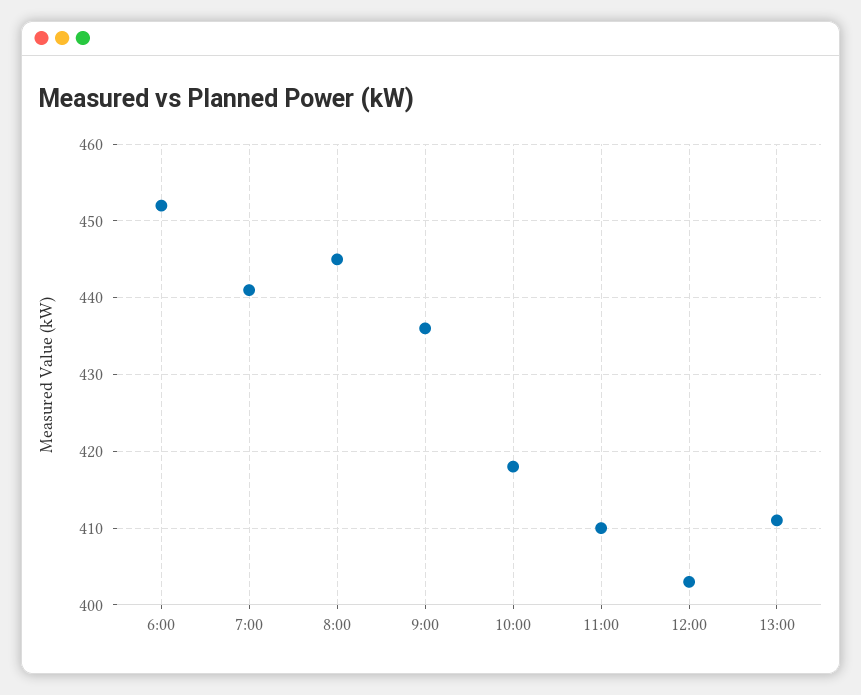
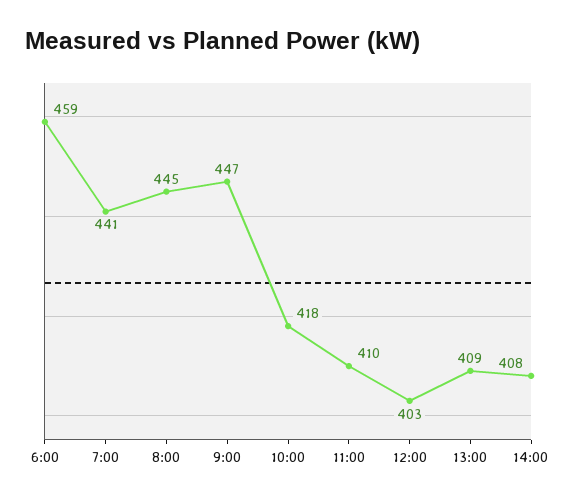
6:00: 452 -> 459
9:00: 436 -> 447
13:00: 411 -> 409
14:00: none -> 408

